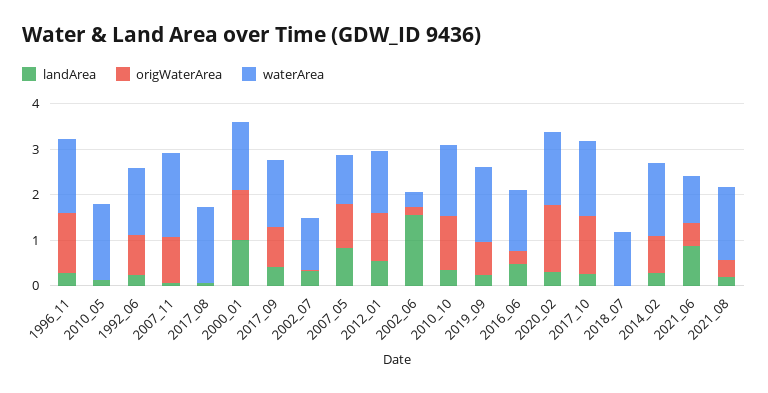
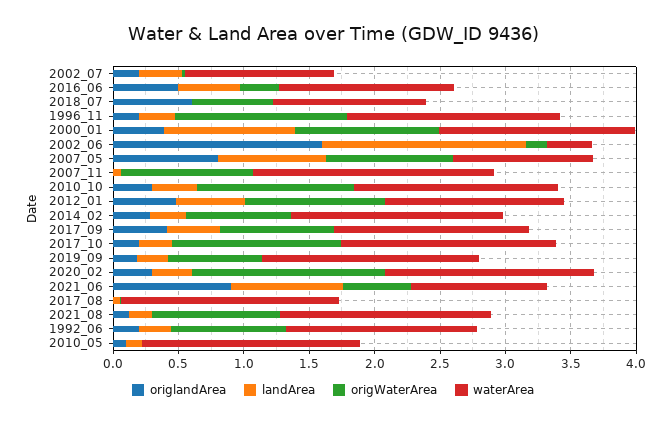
origWaterArea, 2018_07: 0 -> 0.6
origWaterArea, 2021_08: 0.4 -> 1
origlandArea, 2002_07: none -> 0.2
origlandArea, 2016_06: none -> 0.5
origlandArea, 2018_07: none -> 0.6
origlandArea, 1996_11: none -> 0.2
origlandArea, 2000_01: none -> 0.4
origlandArea, 2002_06: none -> 1.6
origlandArea, 2007_05: none -> 0.8
origlandArea, 2007_11: none -> 0
origlandArea, 2010_10: none -> 0.3
origlandArea, 2012_01: none -> 0.5
origlandArea, 2014_02: none -> 0.3
origlandArea, 2017_09: none -> 0.4
origlandArea, 2017_10: none -> 0.2
origlandArea, 2019_09: none -> 0.2
origlandArea, 2020_02: none -> 0.3
origlandArea, 2021_06: none -> 0.9
origlandArea, 2017_08: none -> 0
origlandArea, 2021_08: none -> 0.1
origlandArea, 1992_06: none -> 0.2
origlandArea, 2010_05: none -> 0.1

